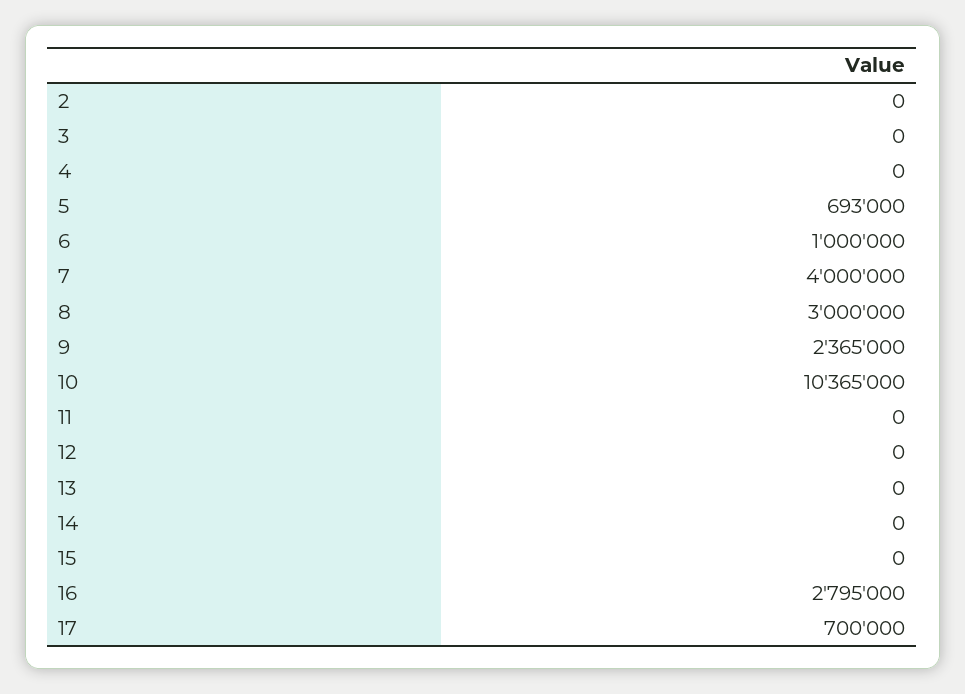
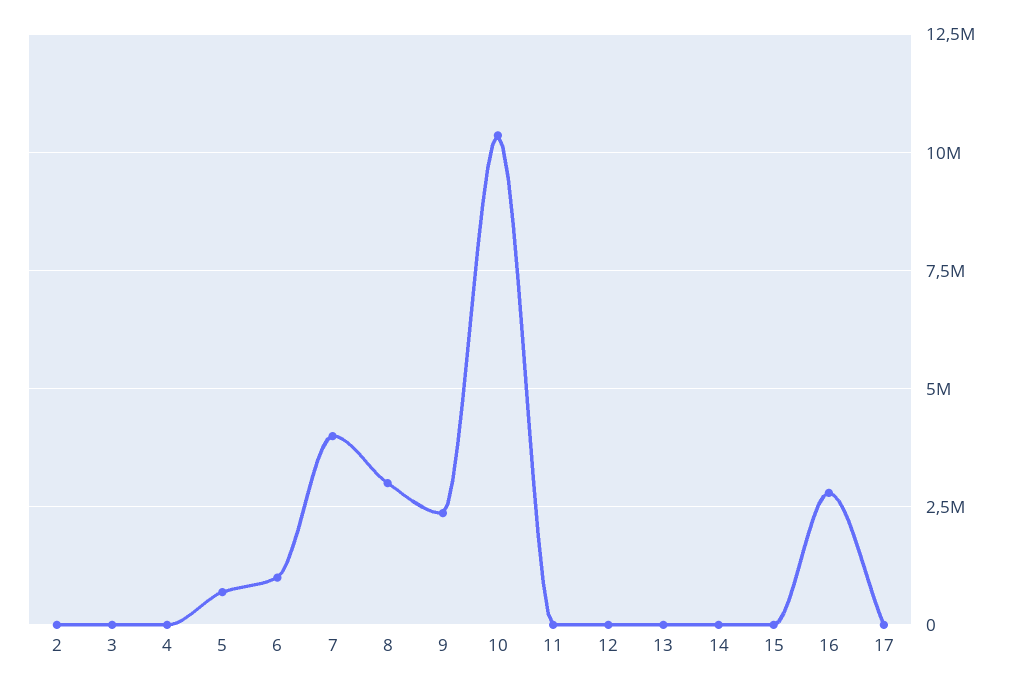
17: 700000 -> 0

